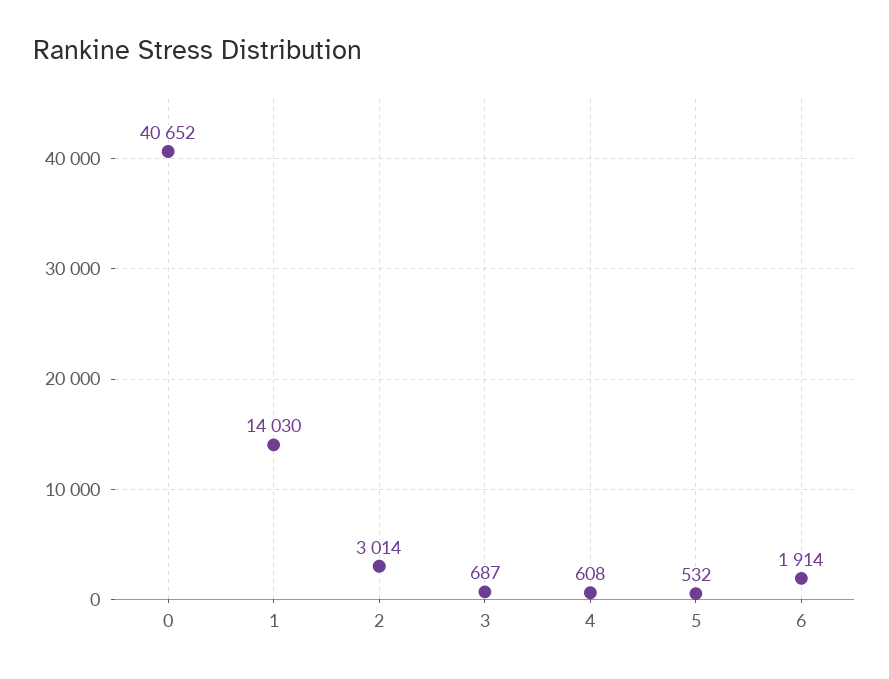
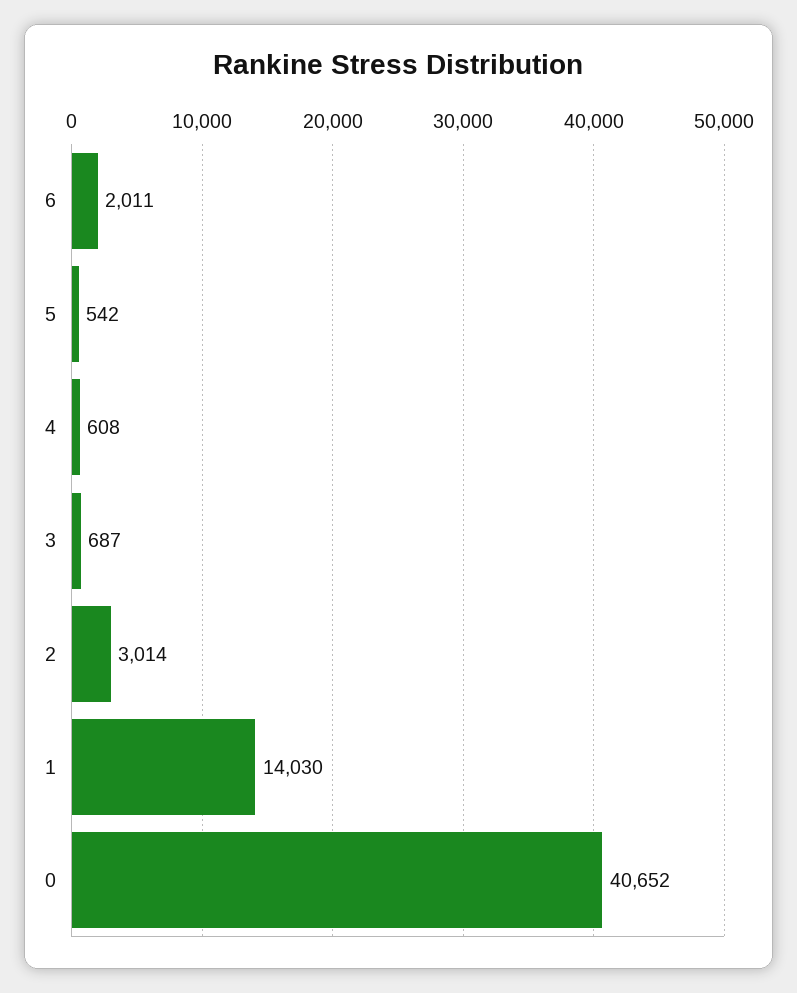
5: 532 -> 542
6: 1914 -> 2011

